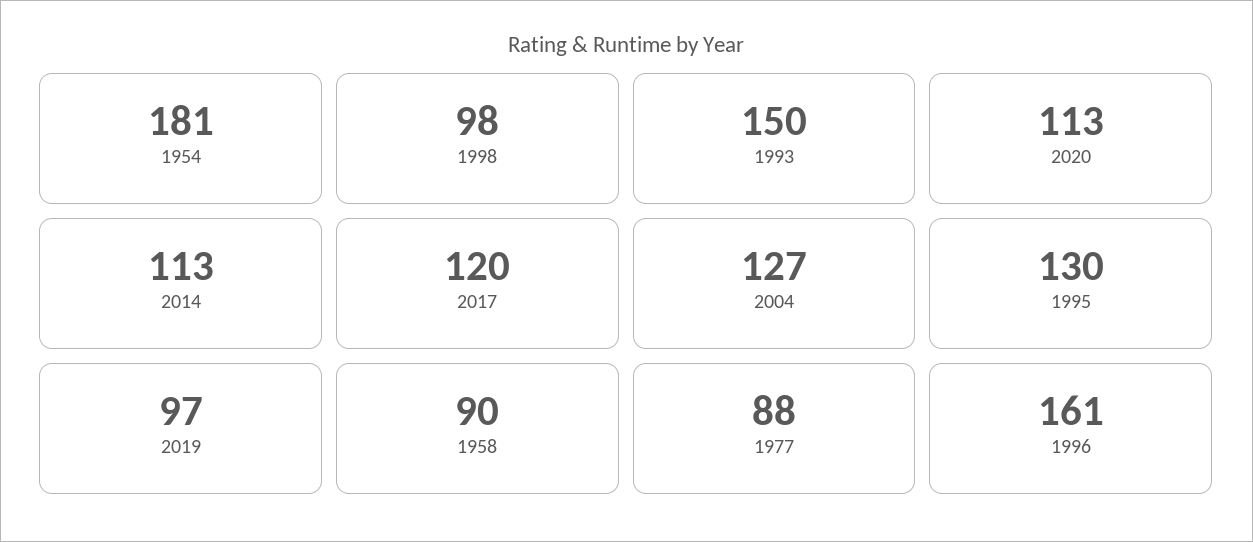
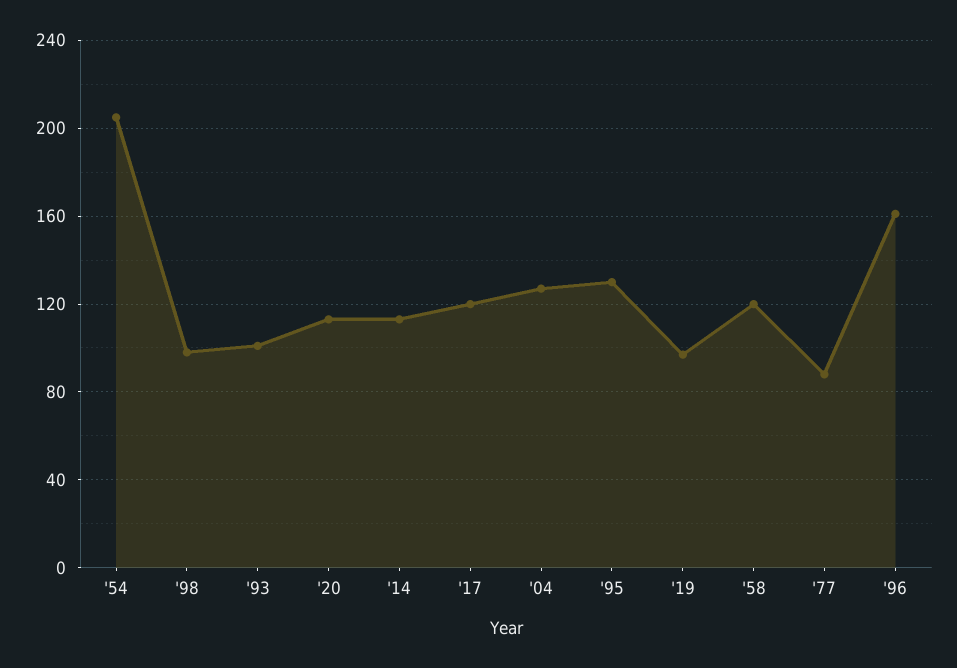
1954: 181 -> 205
1993: 150 -> 100
1958: 90 -> 120

